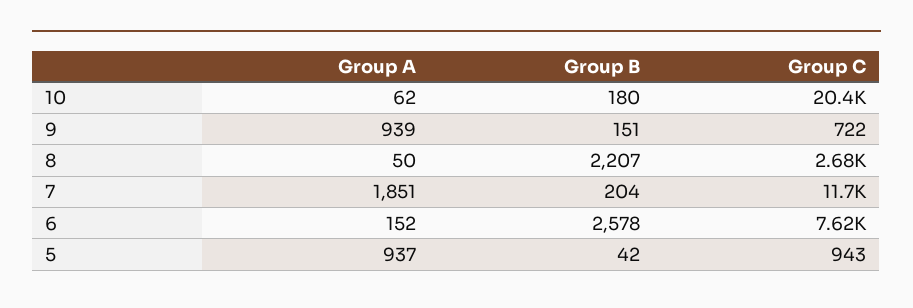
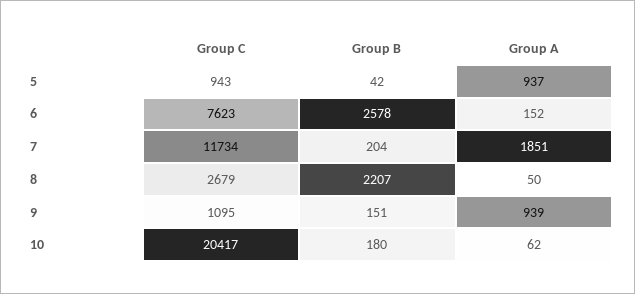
Group C, 9: 722 -> 1095

